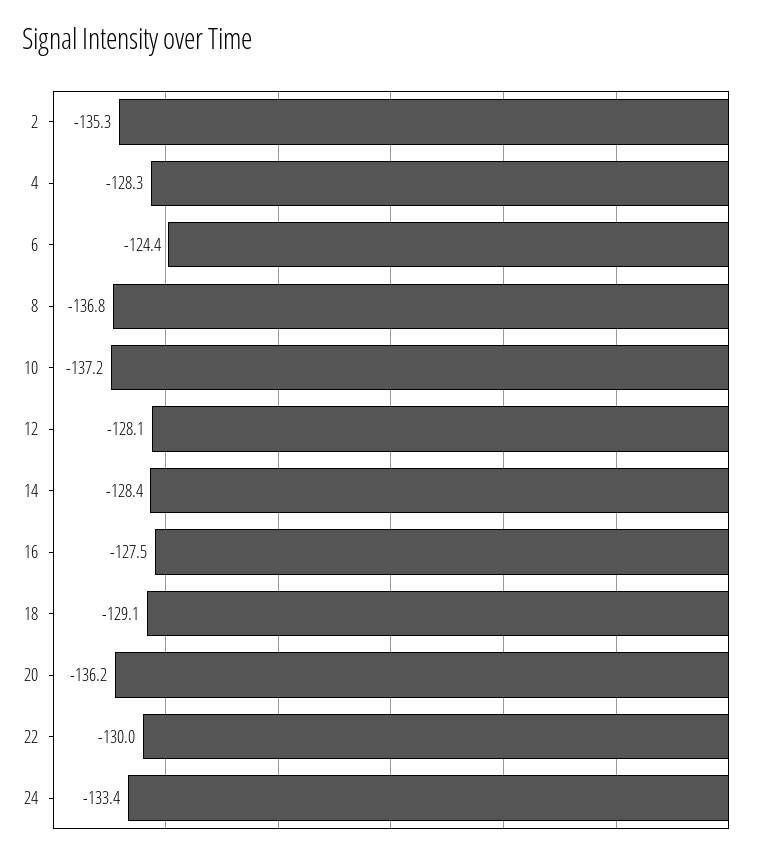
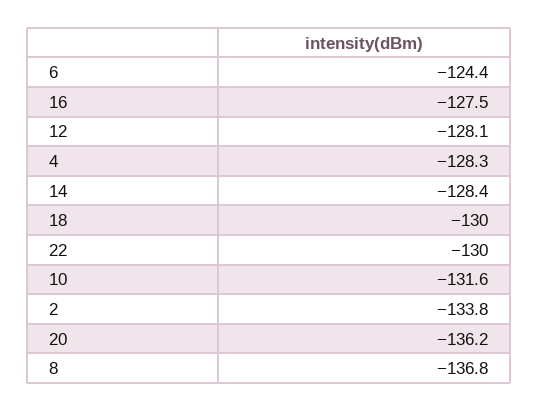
2: -135.3 -> -133.8
10: -137.2 -> -131.6
18: -129.1 -> -130
24: -133.4 -> none

